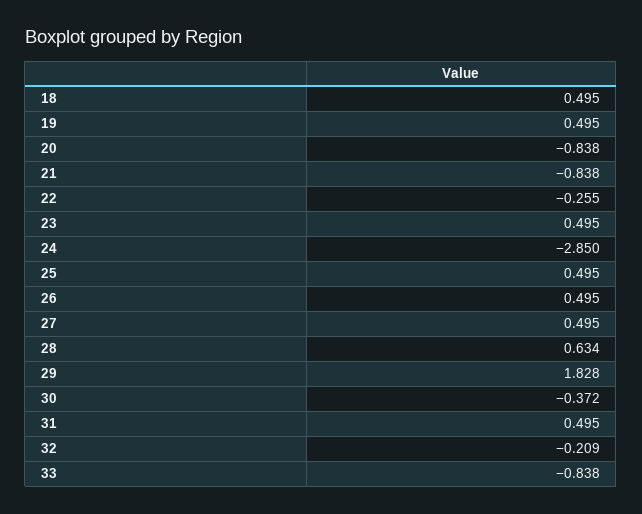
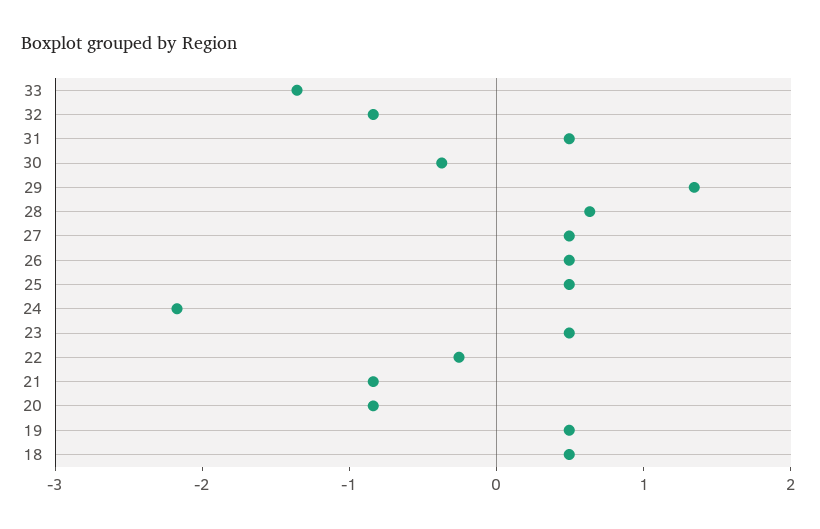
24: -2.85 -> -2.2
29: 1.828 -> 1.4
32: -0.209 -> -0.8
33: -0.838 -> -1.4

